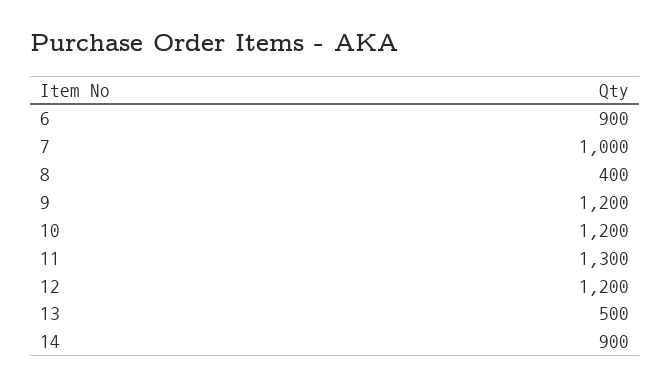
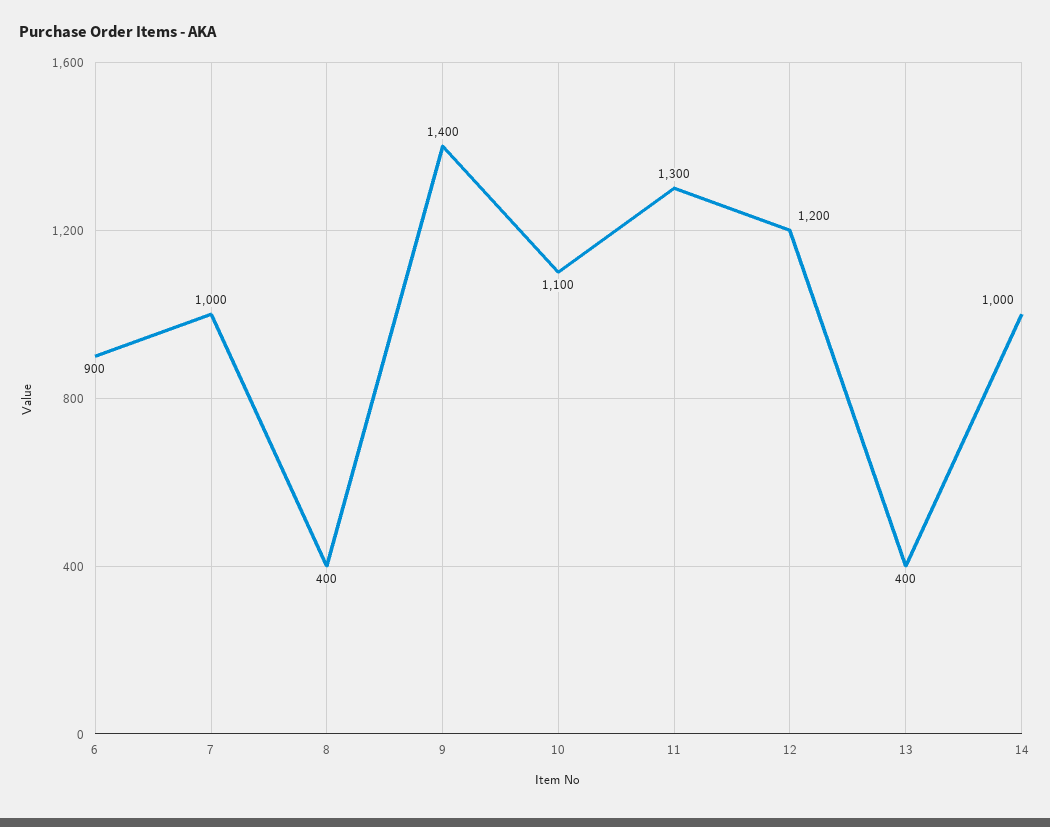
9: 1200 -> 1400
10: 1200 -> 1100
13: 500 -> 400
14: 900 -> 1000

